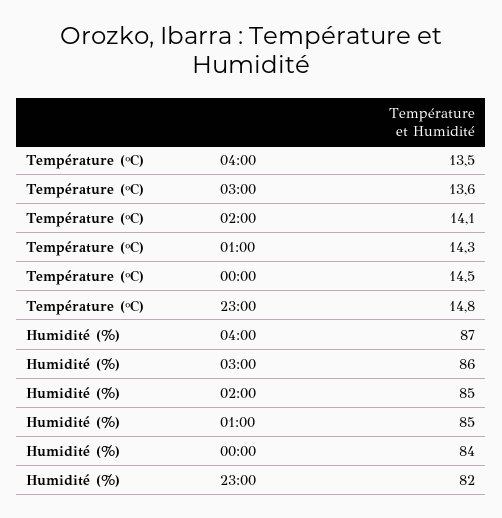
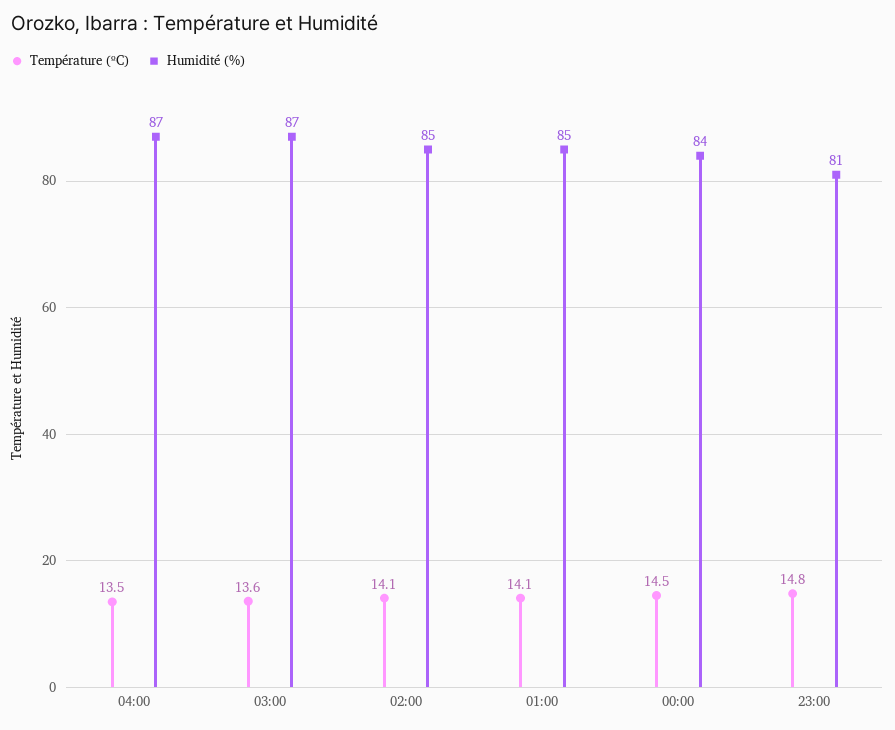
Température (ºC), 01:00: 14.3 -> 14.1
Humidité (%), 03:00: 86 -> 87
Humidité (%), 23:00: 82 -> 81

